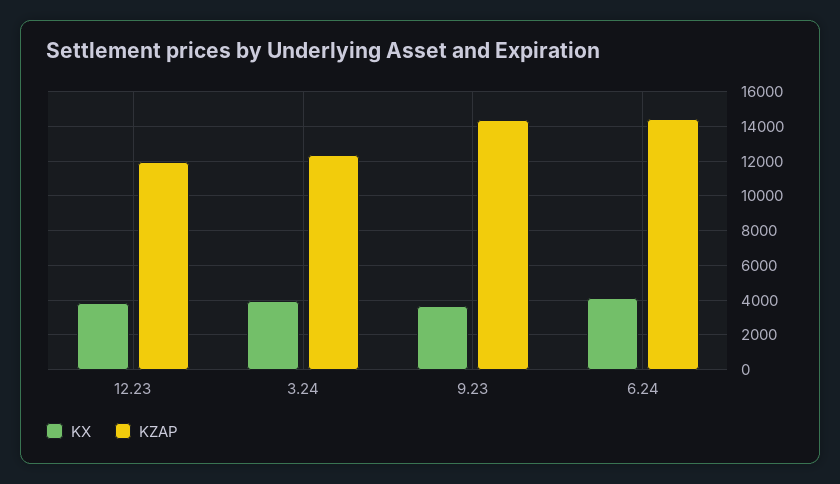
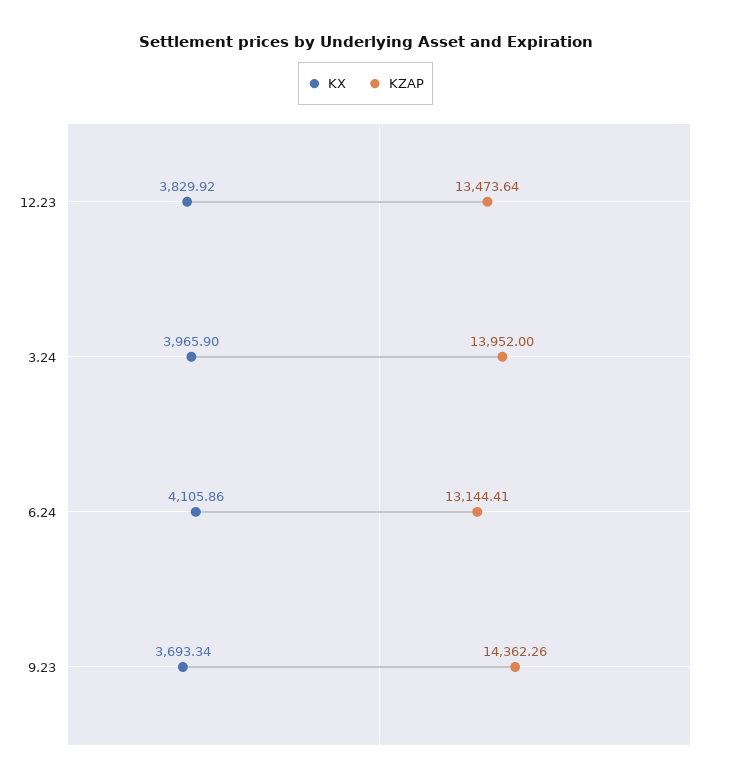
KZAP, 12.23: 12000 -> 13473.64
KZAP, 3.24: 12500 -> 13952
KZAP, 6.24: 14500 -> 13144.41

